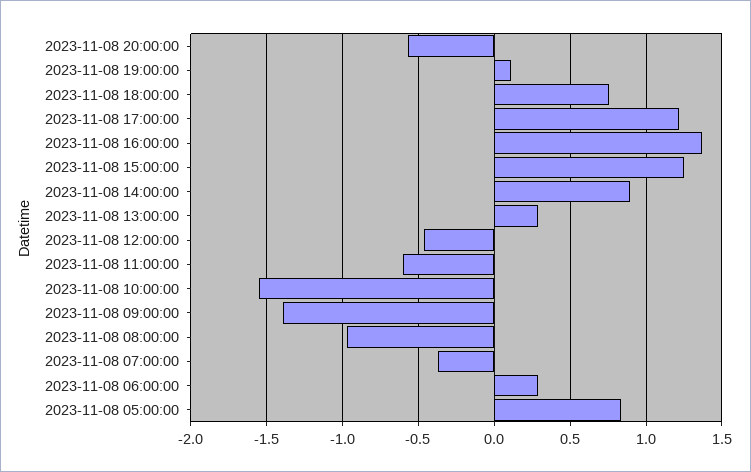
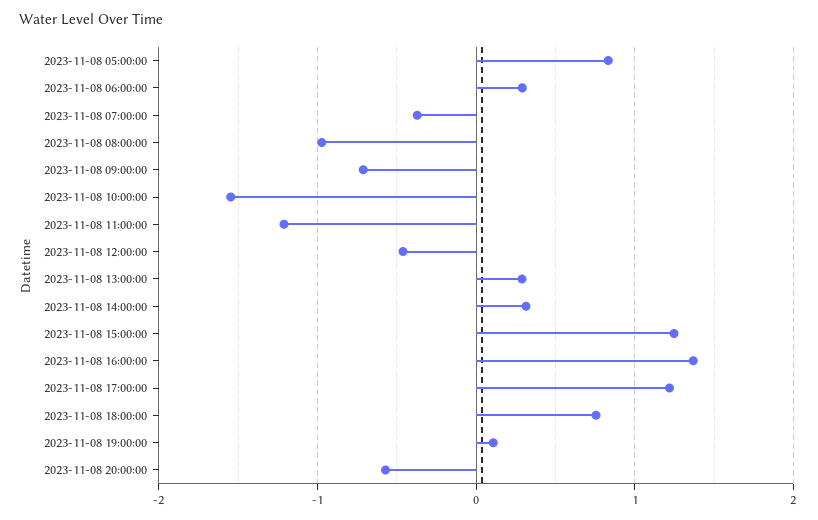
2023-11-08 14:00:00: 0.9 -> 0.3
2023-11-08 11:00:00: -0.6 -> -1.2
2023-11-08 09:00:00: -1.4 -> -0.7

